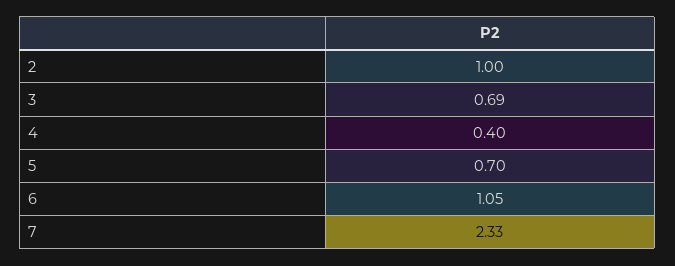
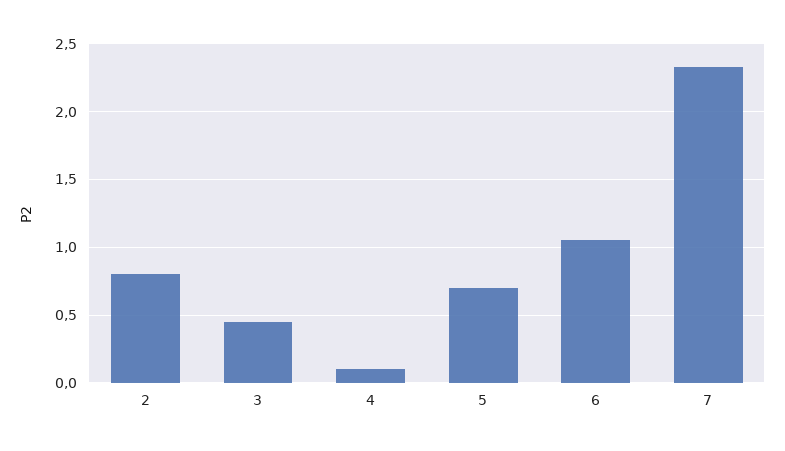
2: 1 -> 0.8
3: 0.69 -> 0.45
4: 0.4 -> 0.1

